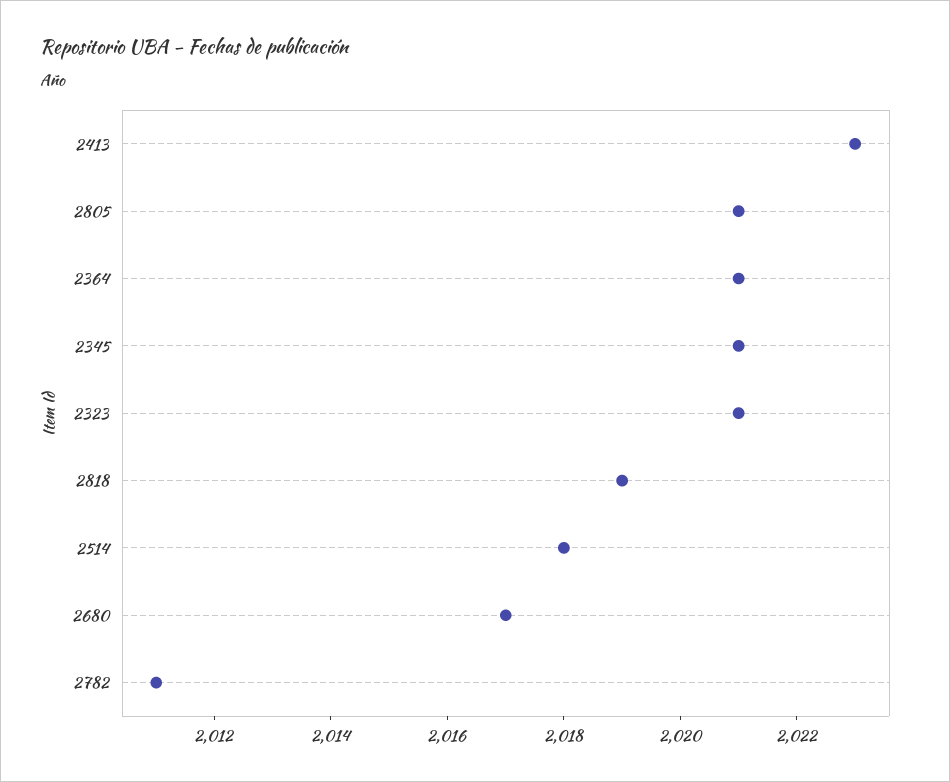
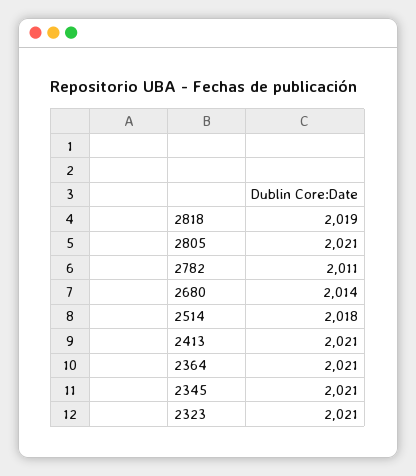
2413: 2023 -> 2021
2680: 2017 -> 2014

